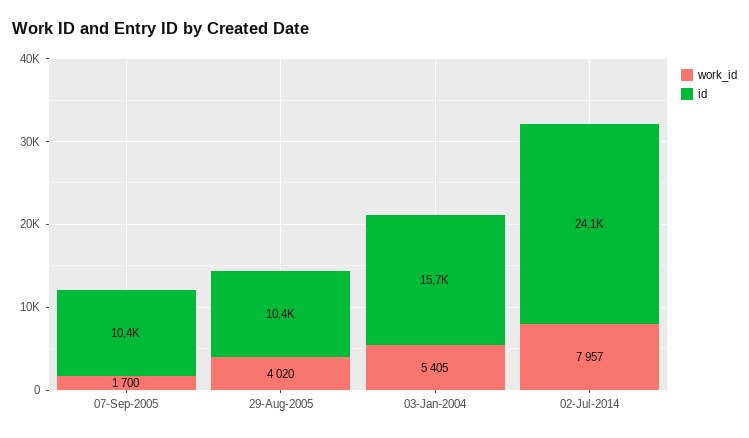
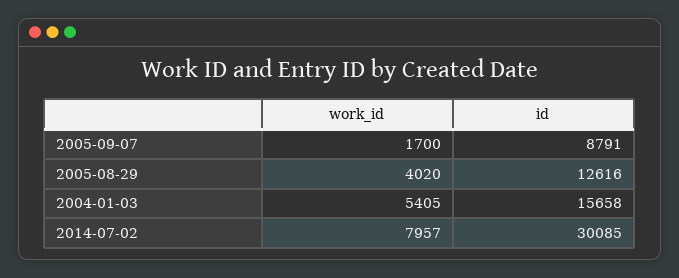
id, 07-Sep-2005: 10400 -> 8791
id, 29-Aug-2005: 10400 -> 12616
id, 02-Jul-2014: 24100 -> 30085

